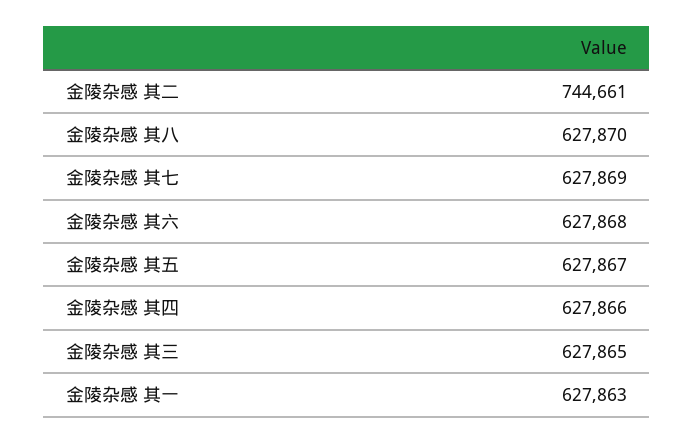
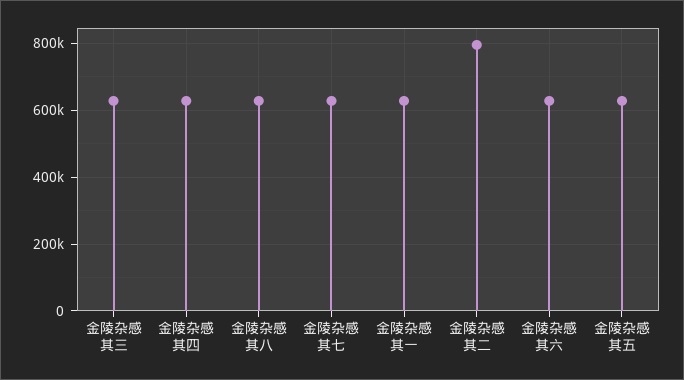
金陵杂感 其二: 744661 -> 800000

